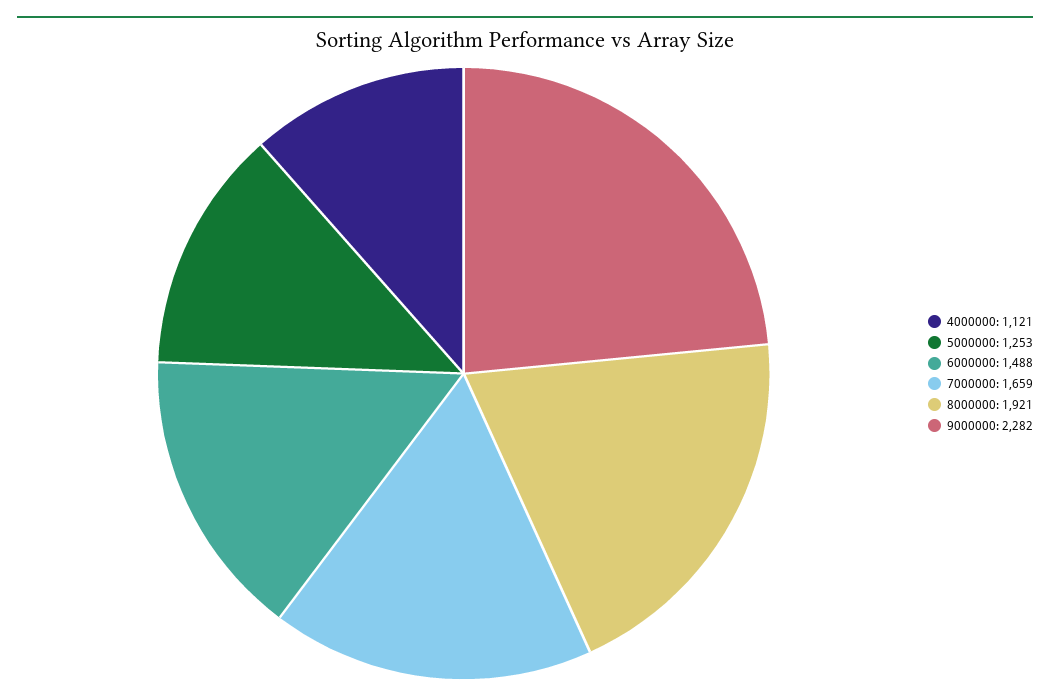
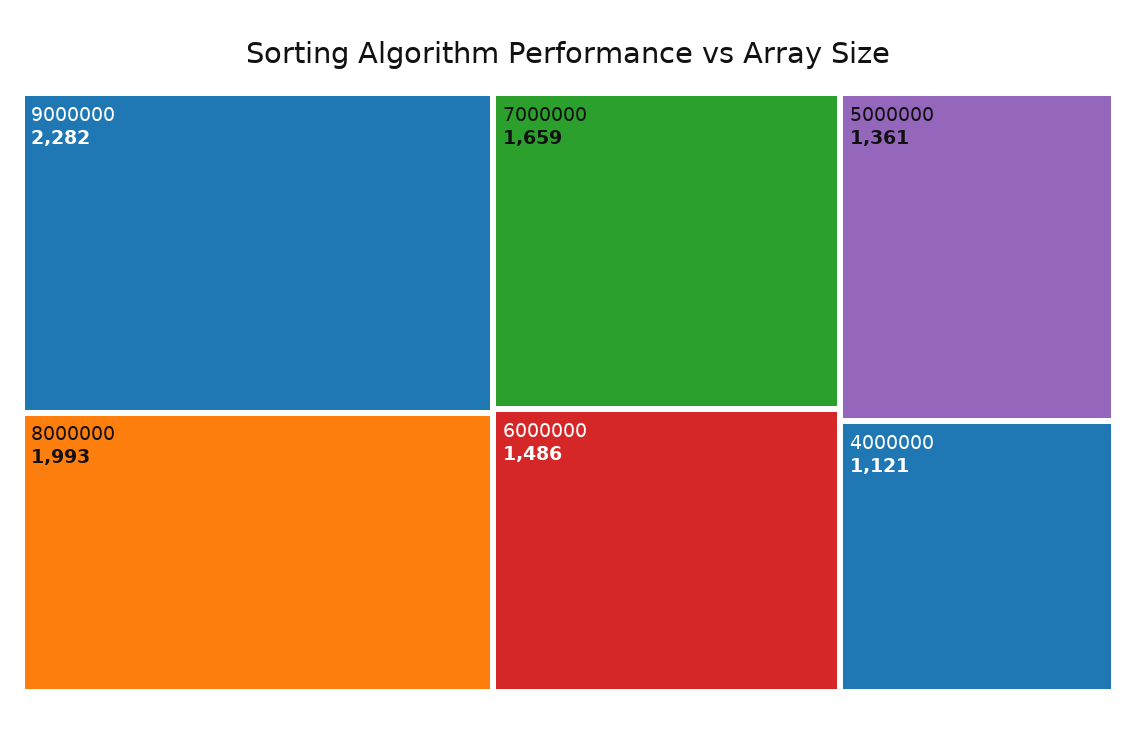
5000000: 1253 -> 1361
6000000: 1488 -> 1486
8000000: 1921 -> 1993

